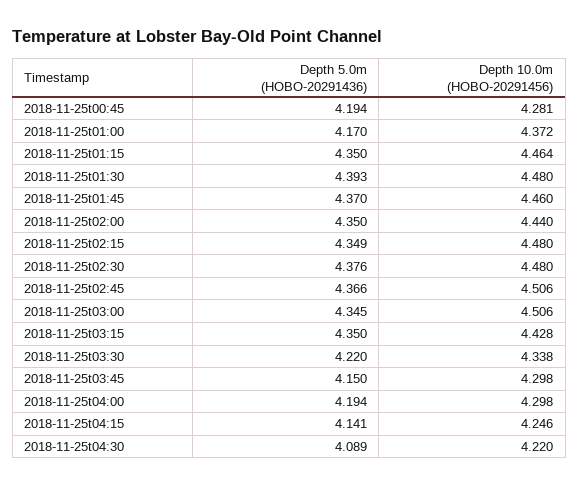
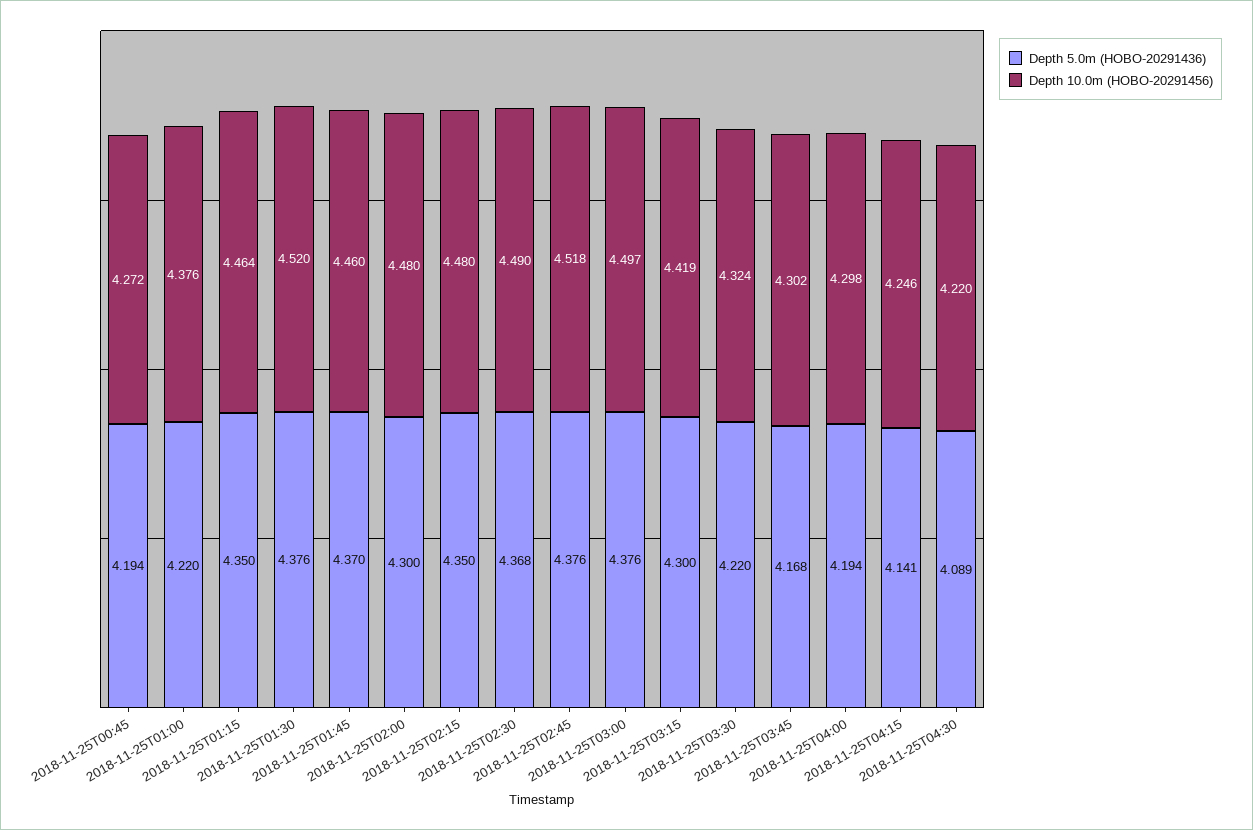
Depth 10.0m (HOBO-20291456), 2018-11-25t00:45: 4.281 -> 4.272
Depth 5.0m (HOBO-20291436), 2018-11-25t01:00: 4.17 -> 4.22
Depth 10.0m (HOBO-20291456), 2018-11-25t01:00: 4.372 -> 4.376
Depth 5.0m (HOBO-20291436), 2018-11-25t01:30: 4.393 -> 4.376
Depth 10.0m (HOBO-20291456), 2018-11-25t01:30: 4.48 -> 4.52
Depth 5.0m (HOBO-20291436), 2018-11-25t02:00: 4.35 -> 4.3
Depth 10.0m (HOBO-20291456), 2018-11-25t02:00: 4.44 -> 4.48
Depth 5.0m (HOBO-20291436), 2018-11-25t02:15: 4.349 -> 4.35
Depth 5.0m (HOBO-20291436), 2018-11-25t02:30: 4.376 -> 4.368
Depth 10.0m (HOBO-20291456), 2018-11-25t02:30: 4.48 -> 4.49
Depth 5.0m (HOBO-20291436), 2018-11-25t02:45: 4.366 -> 4.376
Depth 10.0m (HOBO-20291456), 2018-11-25t02:45: 4.506 -> 4.518
Depth 5.0m (HOBO-20291436), 2018-11-25t03:00: 4.345 -> 4.376
Depth 10.0m (HOBO-20291456), 2018-11-25t03:00: 4.506 -> 4.497
Depth 5.0m (HOBO-20291436), 2018-11-25t03:15: 4.35 -> 4.3
Depth 10.0m (HOBO-20291456), 2018-11-25t03:15: 4.428 -> 4.419
Depth 10.0m (HOBO-20291456), 2018-11-25t03:30: 4.338 -> 4.324
Depth 5.0m (HOBO-20291436), 2018-11-25t03:45: 4.15 -> 4.168
Depth 10.0m (HOBO-20291456), 2018-11-25t03:45: 4.298 -> 4.302

